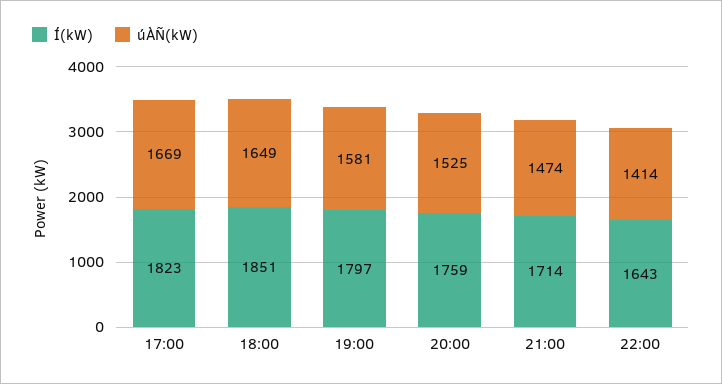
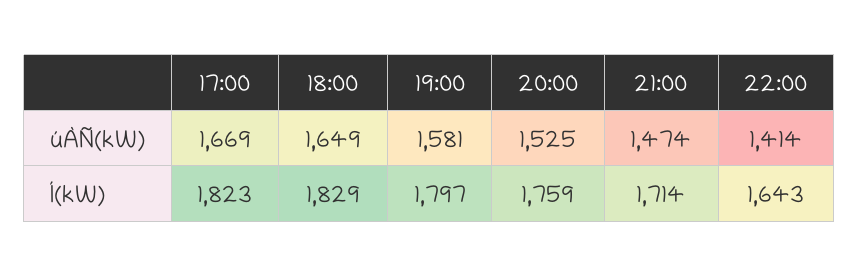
Í(kW), 18:00: 1851 -> 1829

